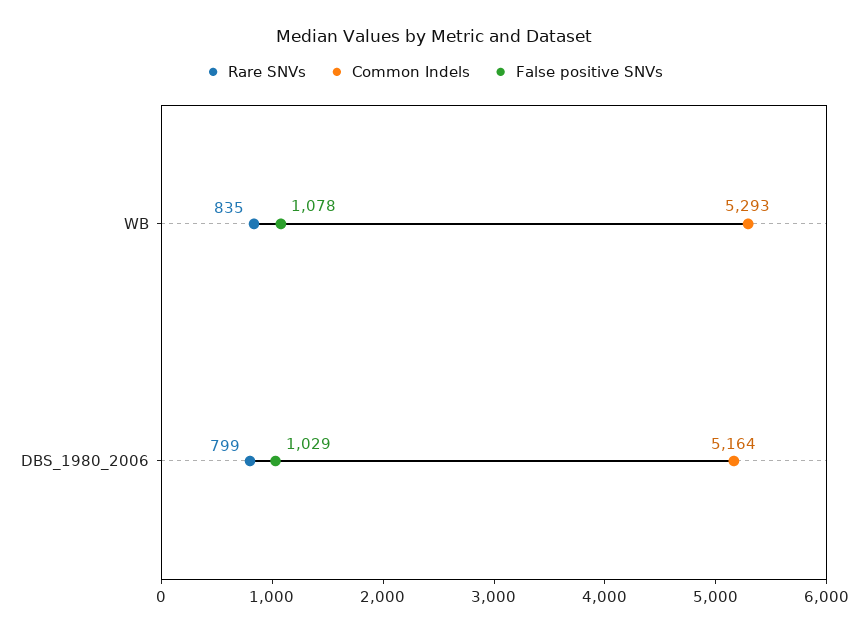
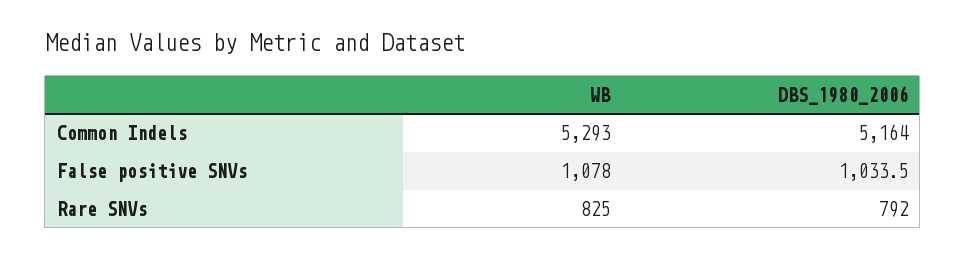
Rare SNVs, WB: 835 -> 825
Rare SNVs, DBS_1980_2006: 799 -> 792
False positive SNVs, DBS_1980_2006: 1029 -> 1033.5

